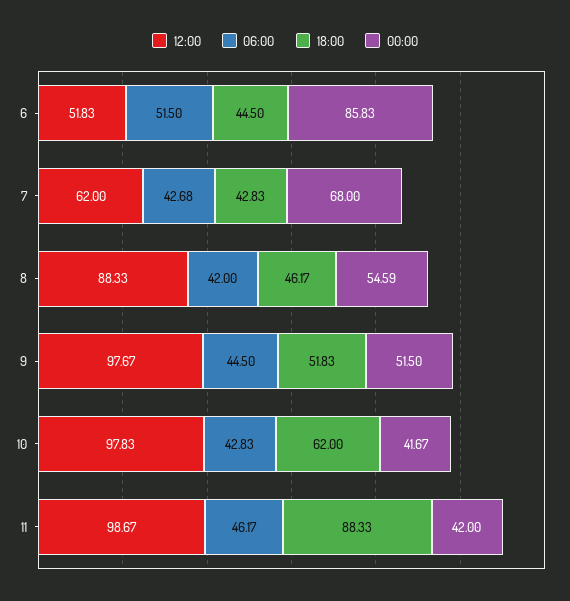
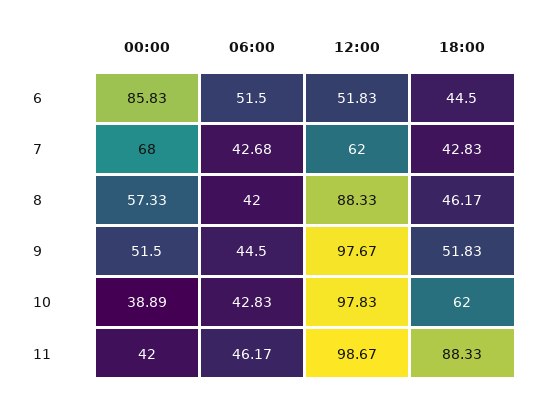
00:00, 8: 54.59 -> 57.33
00:00, 10: 41.67 -> 38.89

